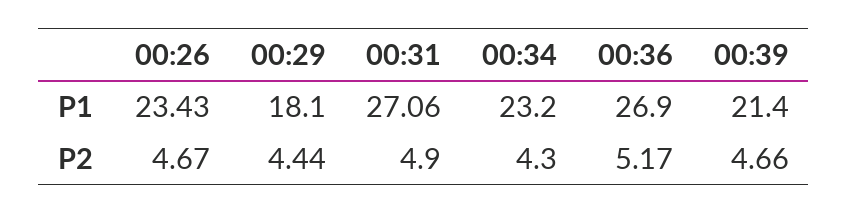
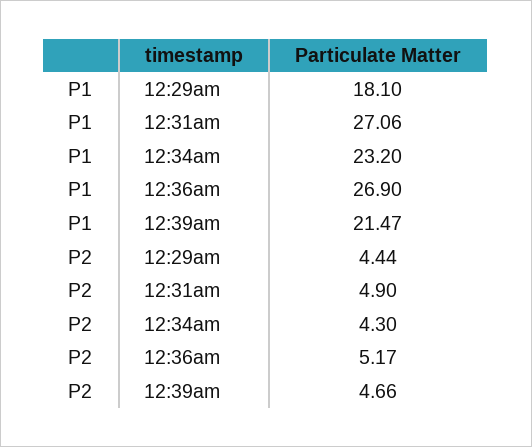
00:26, P1: 23.43 -> none
00:39, P1: 21.4 -> 21.47
00:26, P2: 4.67 -> none

